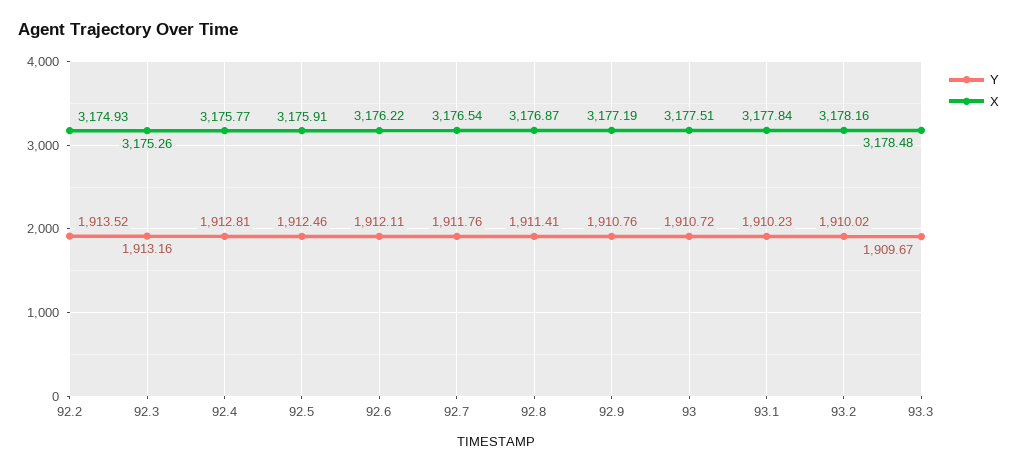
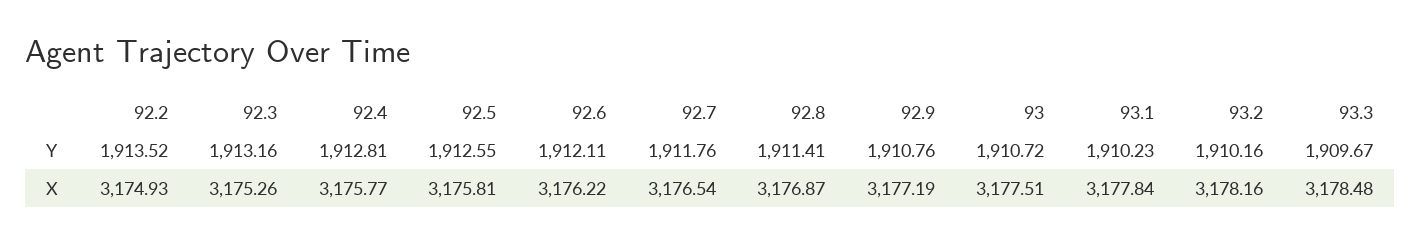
Y, 92.5: 1912.46 -> 1912.55
X, 92.5: 3175.91 -> 3175.81
Y, 93.2: 1910.02 -> 1910.16

